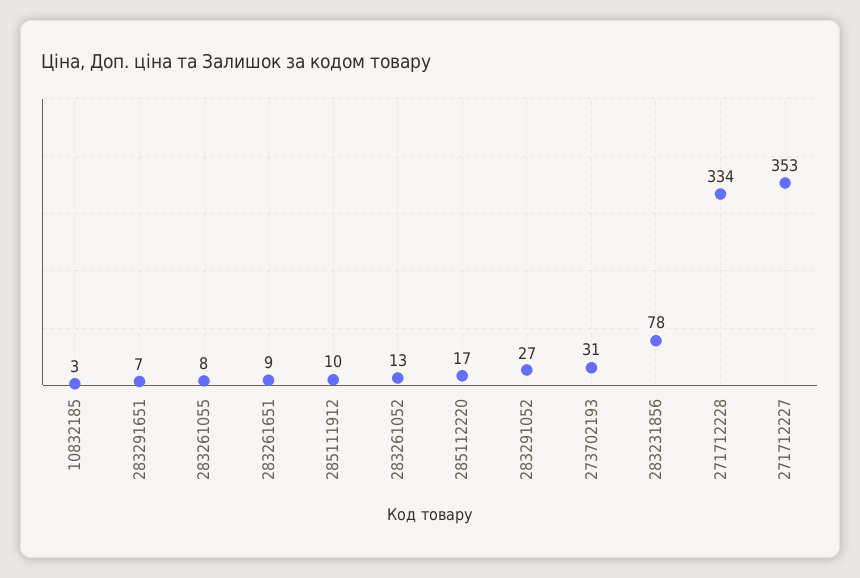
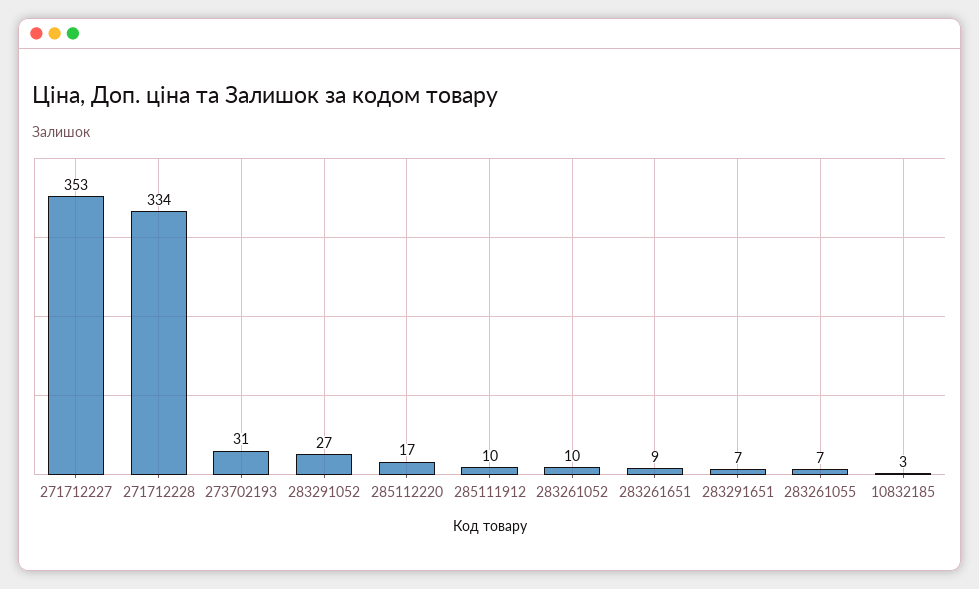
283261055: 8 -> 7
283261052: 13 -> 10
283231856: 78 -> none

